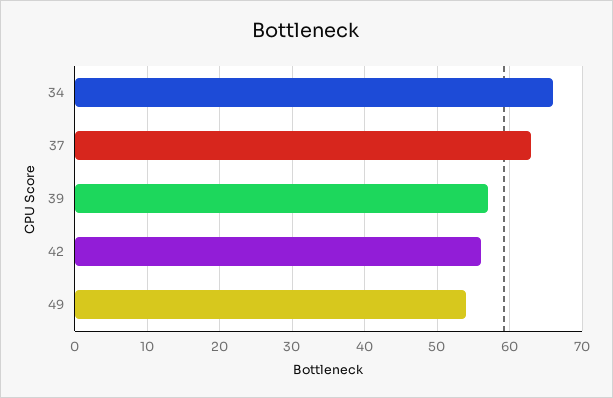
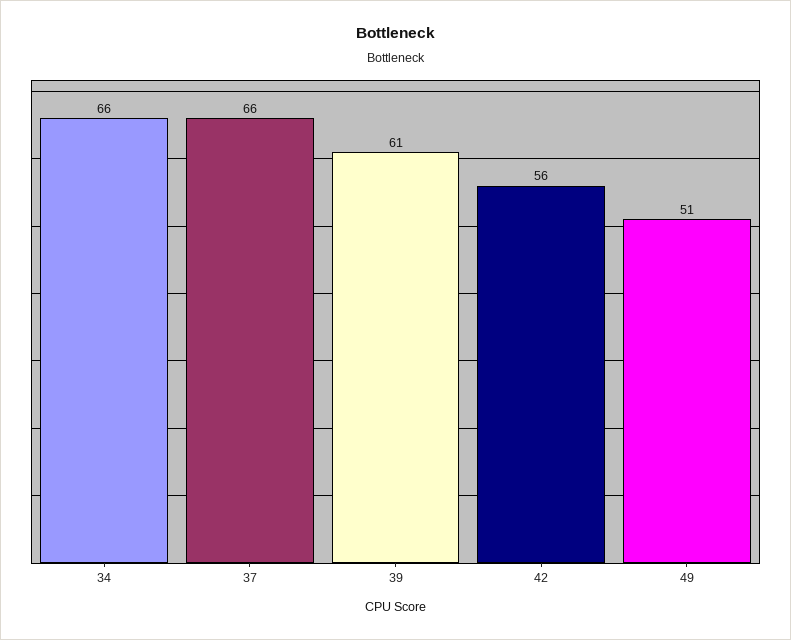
37: 63 -> 66
39: 57 -> 61
49: 54 -> 51

